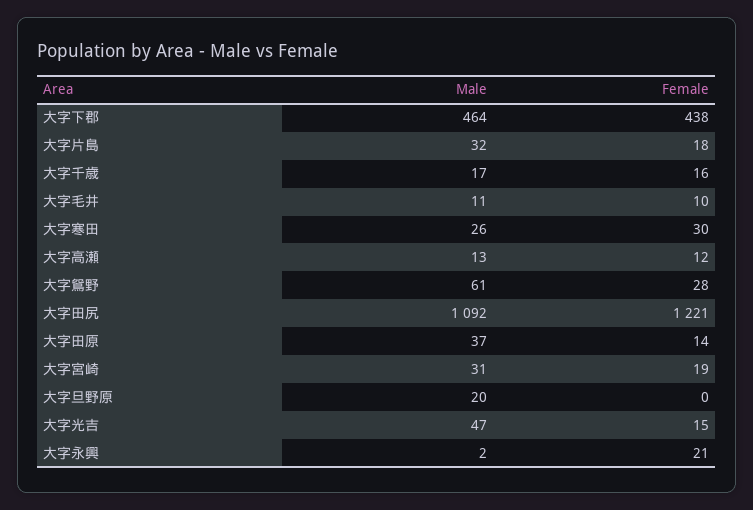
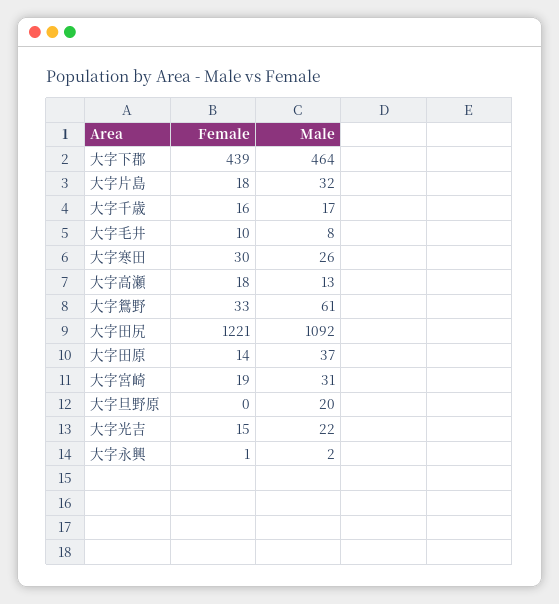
Female, 大字下郡: 438 -> 439
Male, 大字毛井: 11 -> 8
Female, 大字高瀬: 12 -> 18
Female, 大字鴛野: 28 -> 33
Male, 大字光吉: 47 -> 22
Female, 大字永興: 21 -> 1

